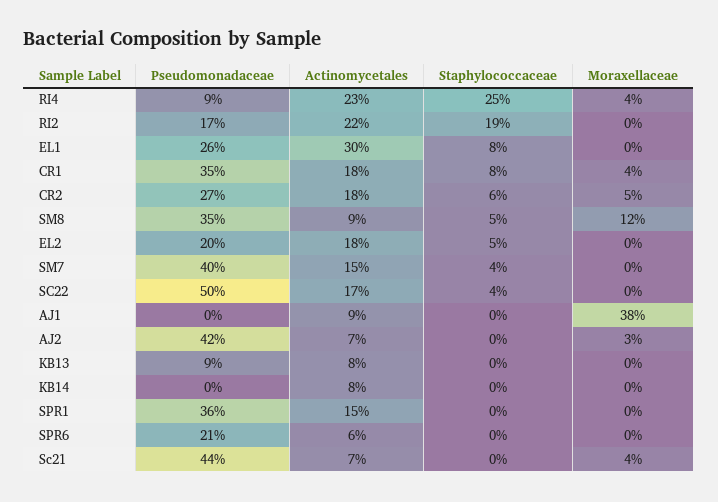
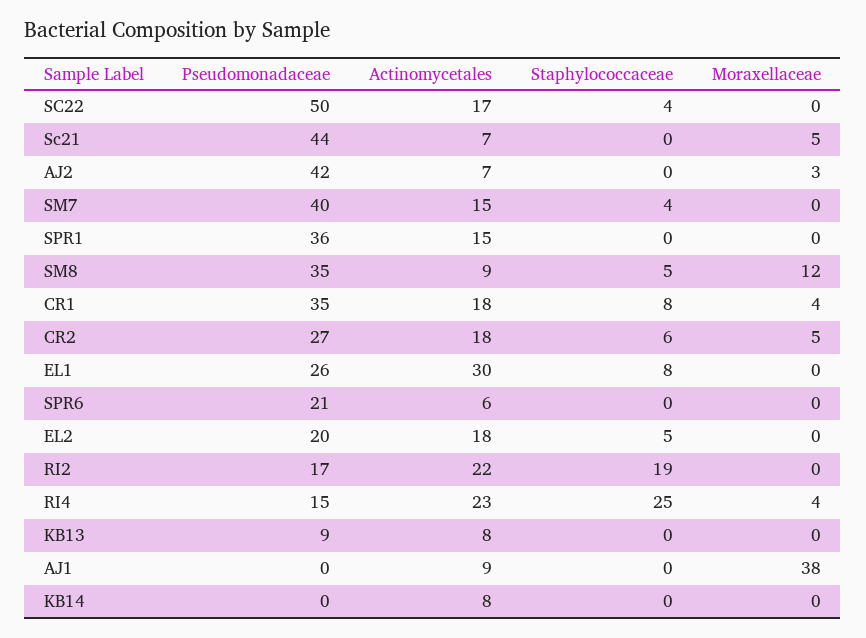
Pseudomonadaceae, RI4: 9 -> 15
Moraxellaceae, Sc21: 4 -> 5

